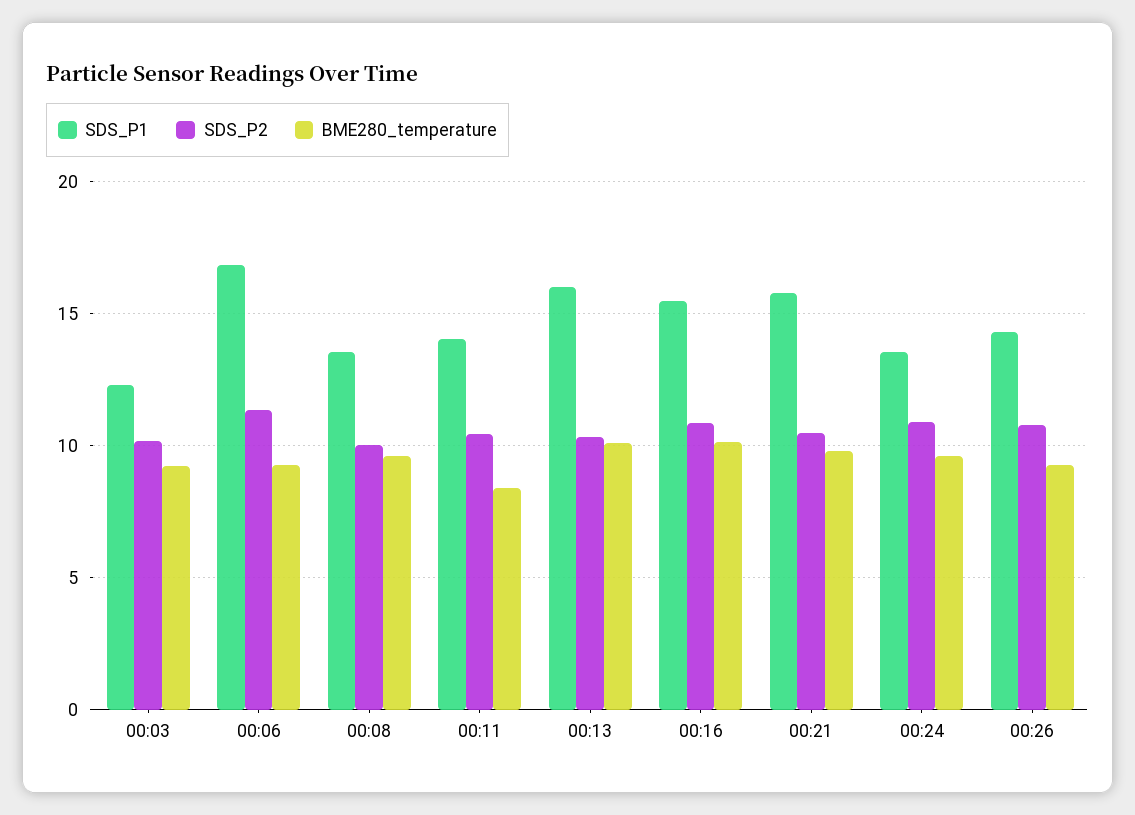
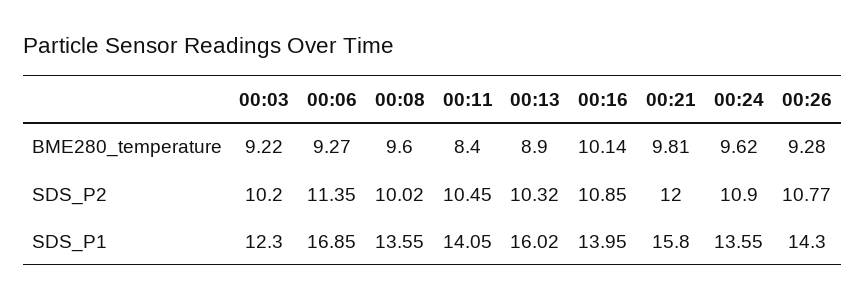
BME280_temperature, 00:13: 10 -> 8.9
SDS_P1, 00:16: 15.5 -> 13.95
SDS_P2, 00:21: 10.5 -> 12

